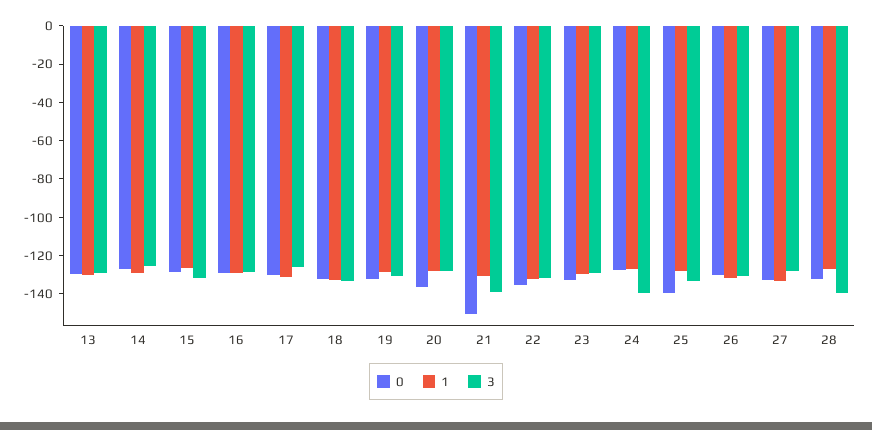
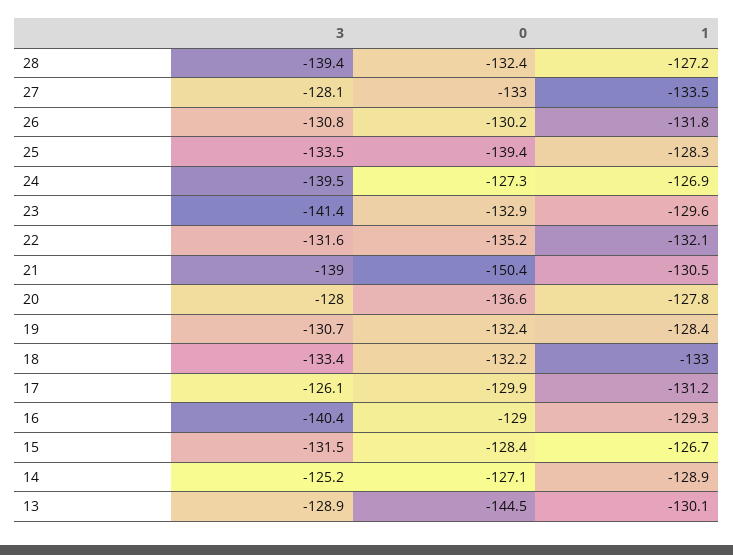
0, 13: -130 -> -144.5
3, 16: -130 -> -140.4
3, 23: -130 -> -141.4

